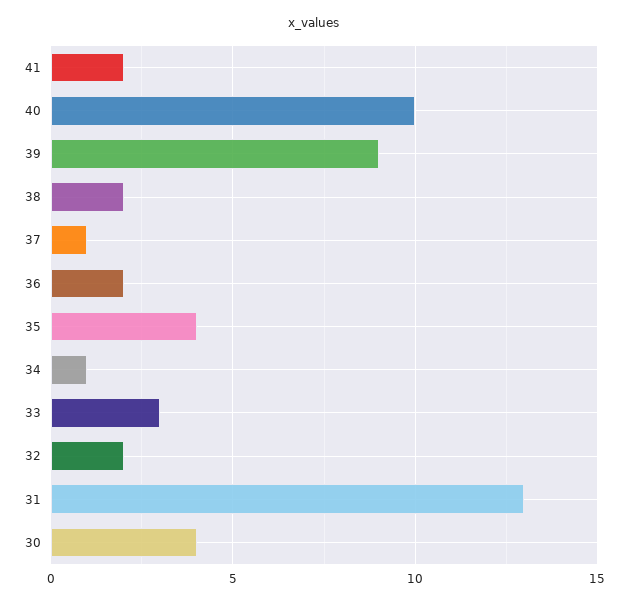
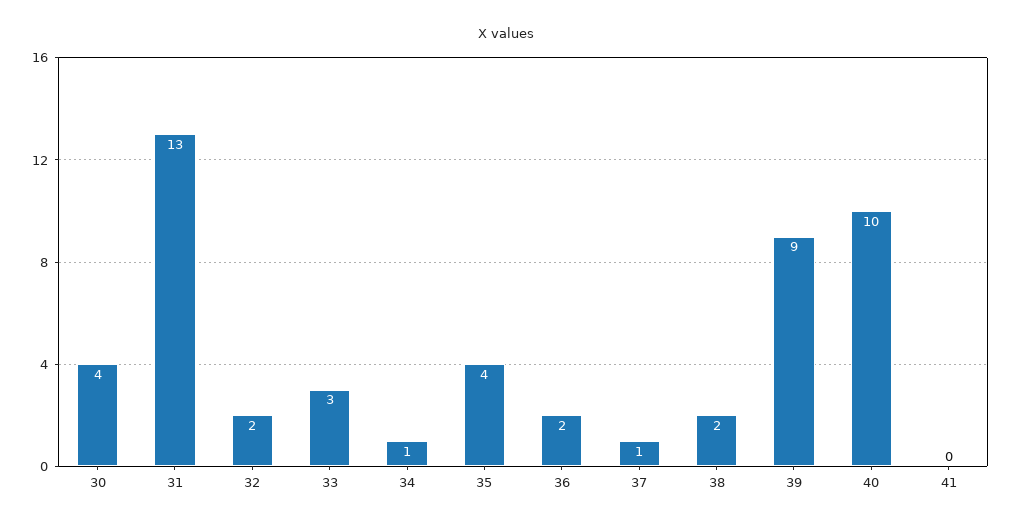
41: 2 -> 0

